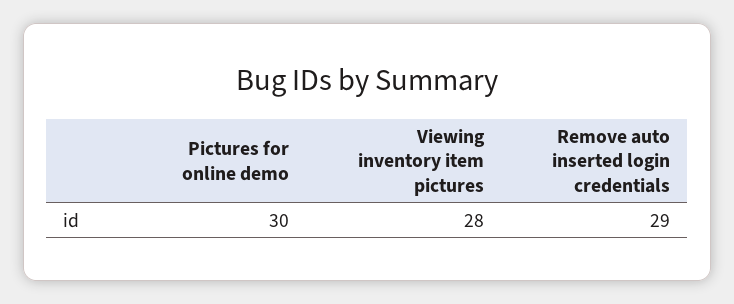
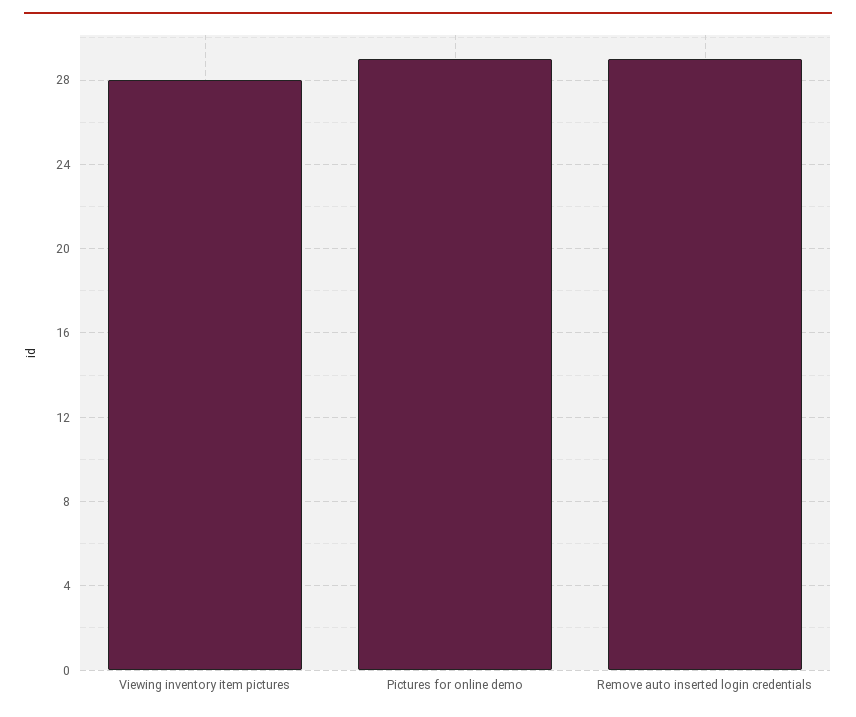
Pictures for online demo: 30 -> 29

